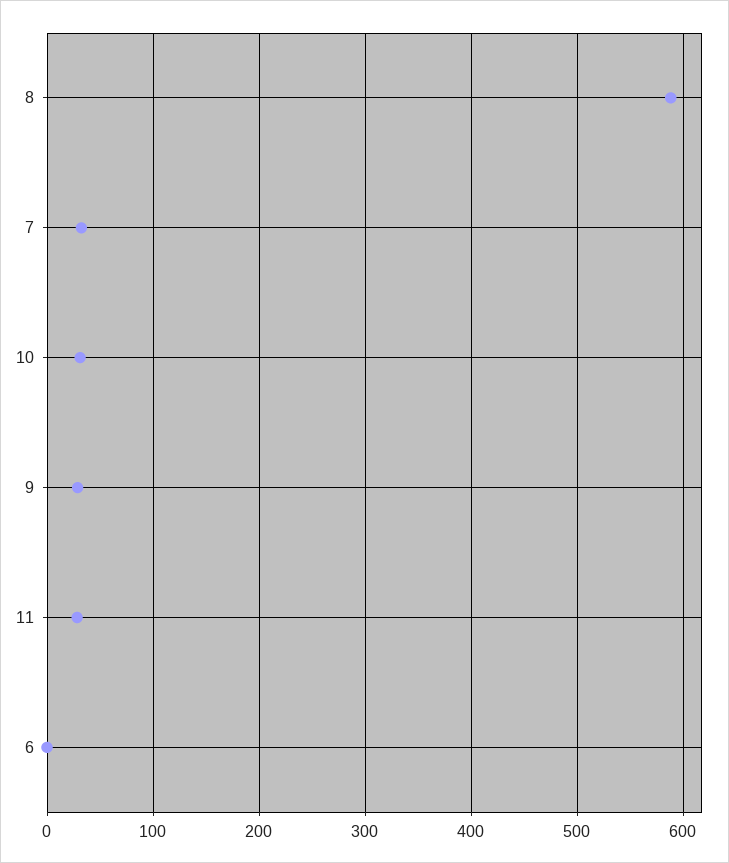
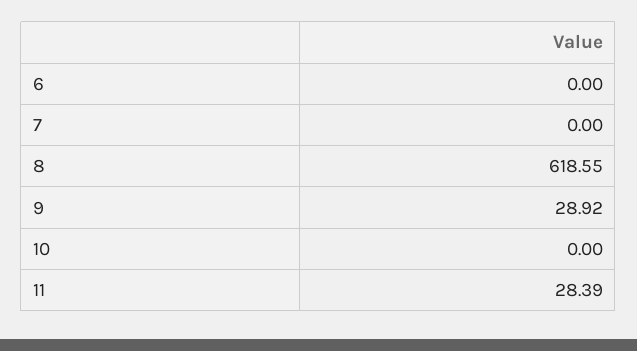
8: 590 -> 618.55
7: 30 -> 0
10: 30 -> 0

